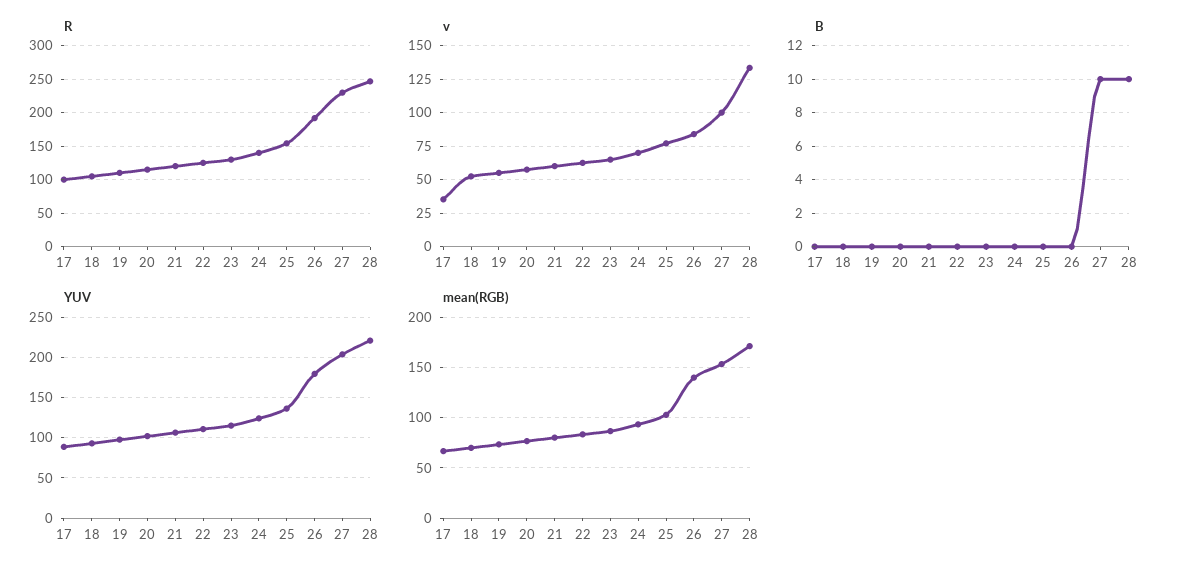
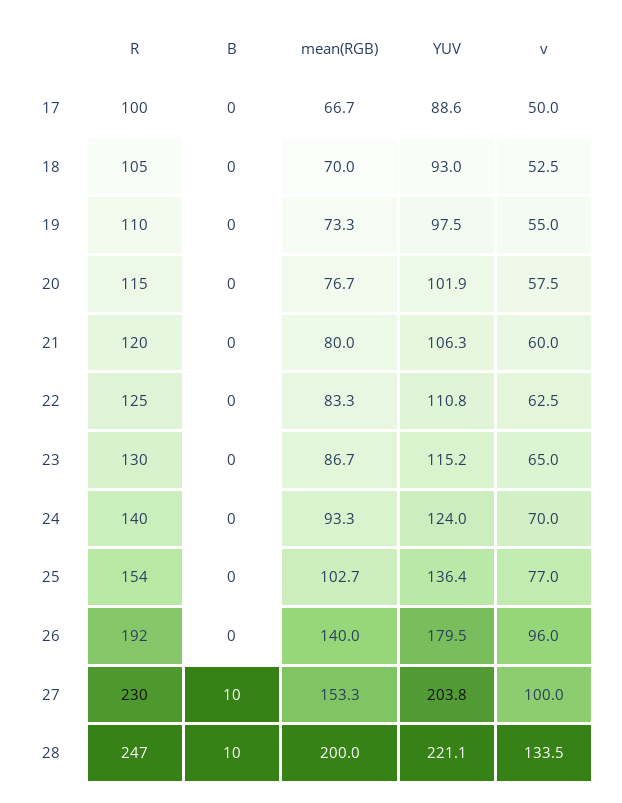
v, 17: 35 -> 50
v, 26: 85 -> 96
mean(RGB), 28: 170 -> 200

